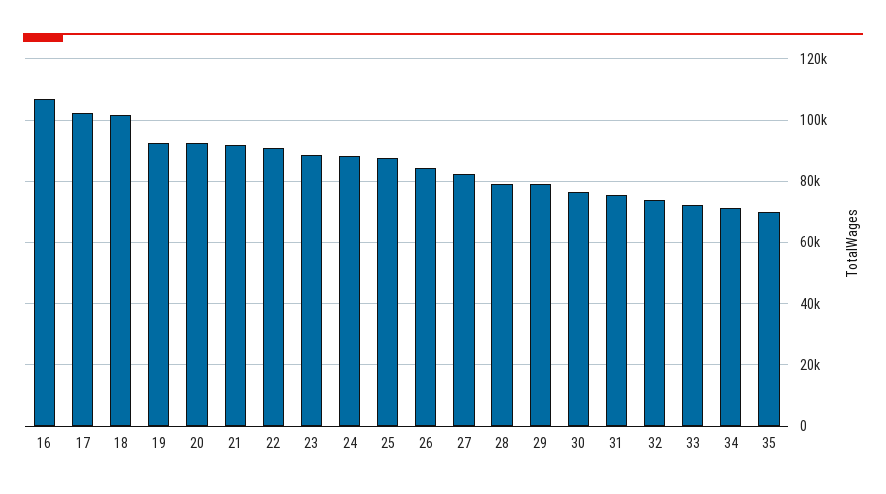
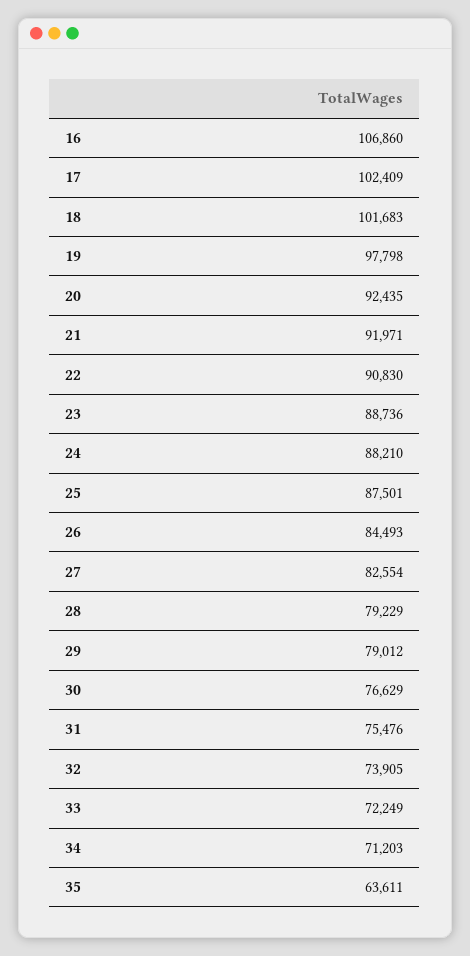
19: 92000 -> 97798
35: 70000 -> 63611

